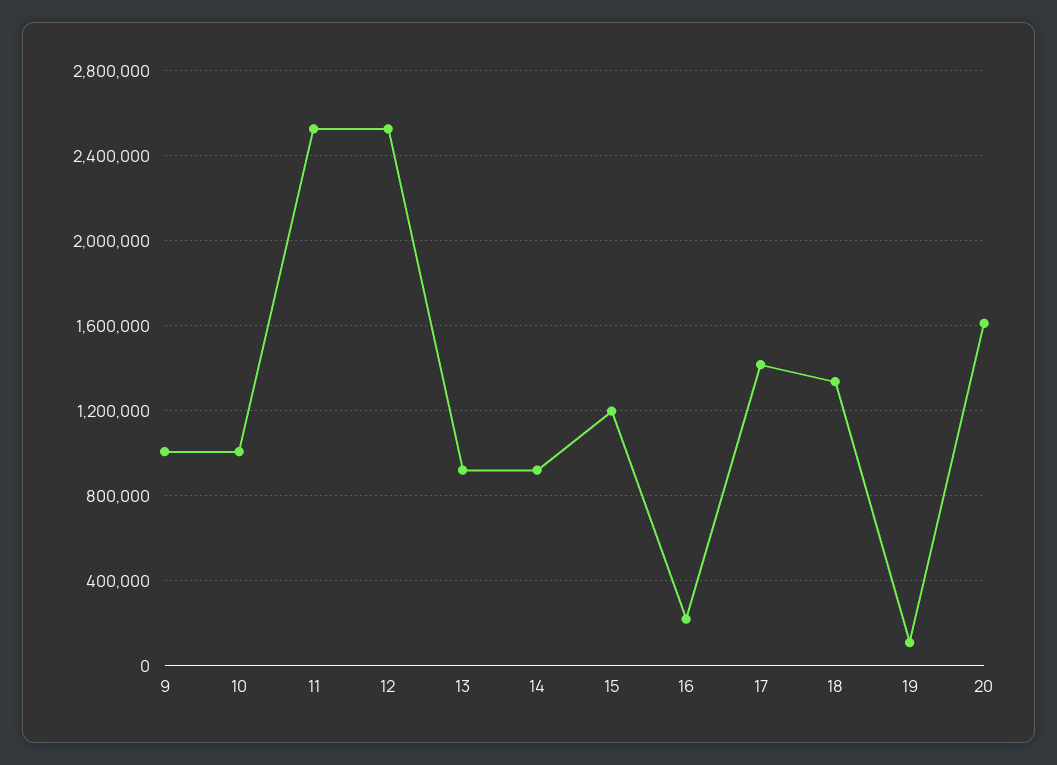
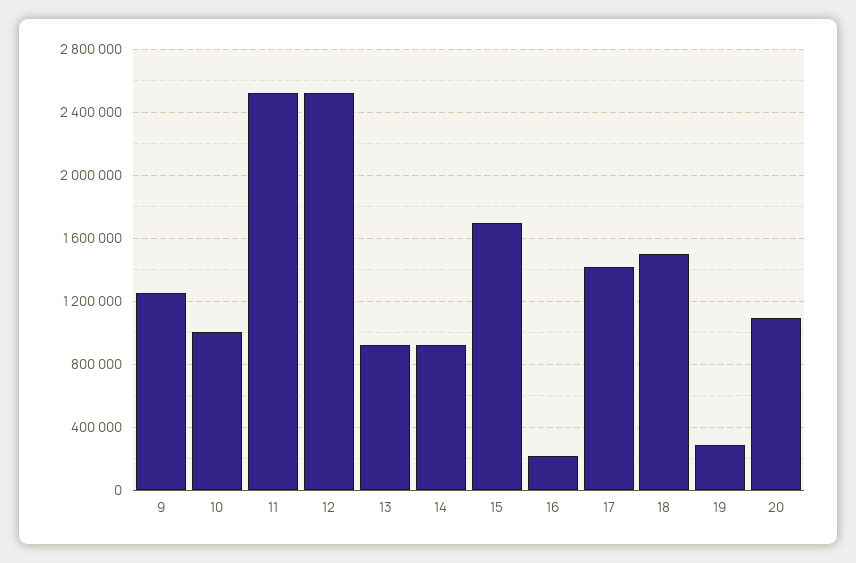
9: 1000000 -> 1250000
15: 1200000 -> 1700000
18: 1350000 -> 1500000
19: 100000 -> 300000
20: 1600000 -> 1100000

